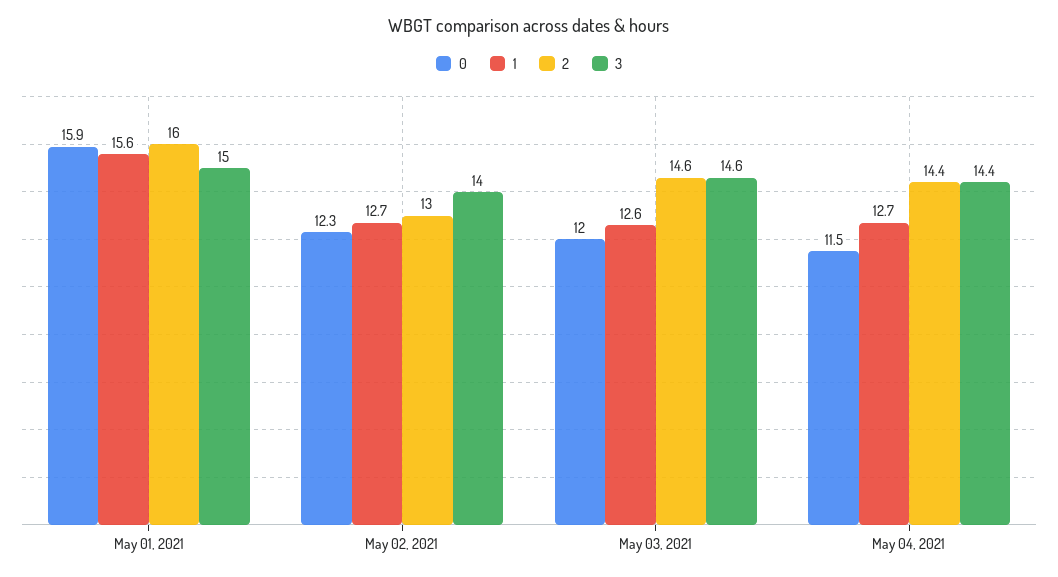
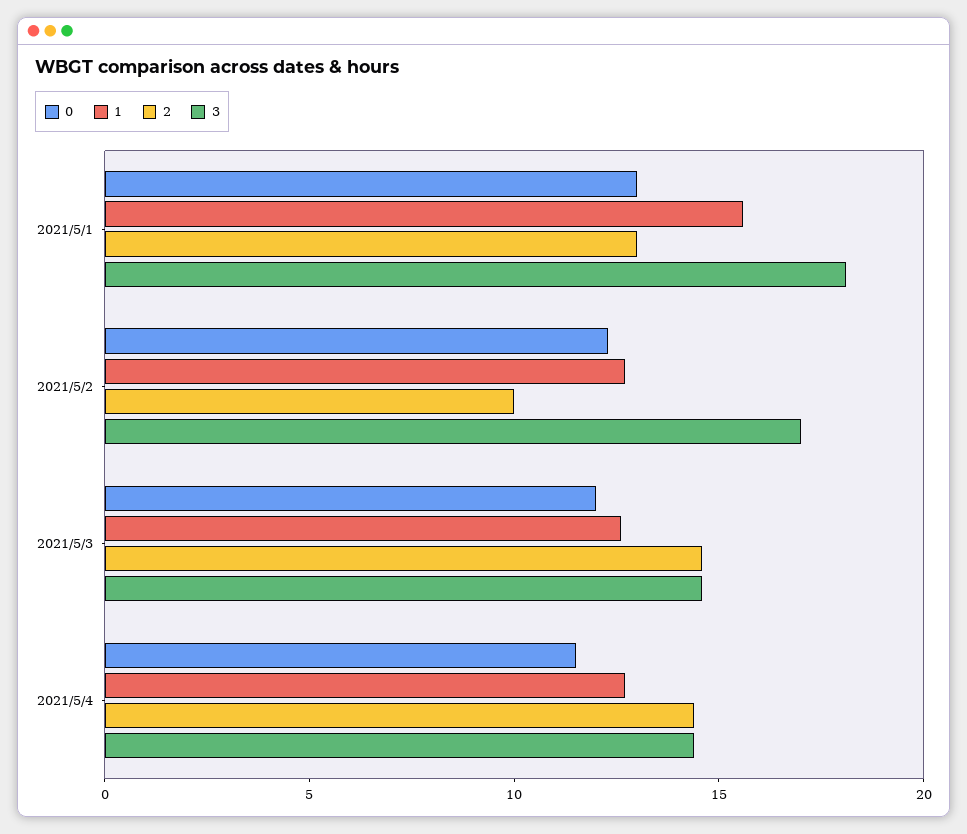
0, May 01, 2021: 15.9 -> 13
2, May 01, 2021: 16 -> 13
3, May 01, 2021: 15 -> 18
2, May 02, 2021: 13 -> 10
3, May 02, 2021: 14 -> 17

